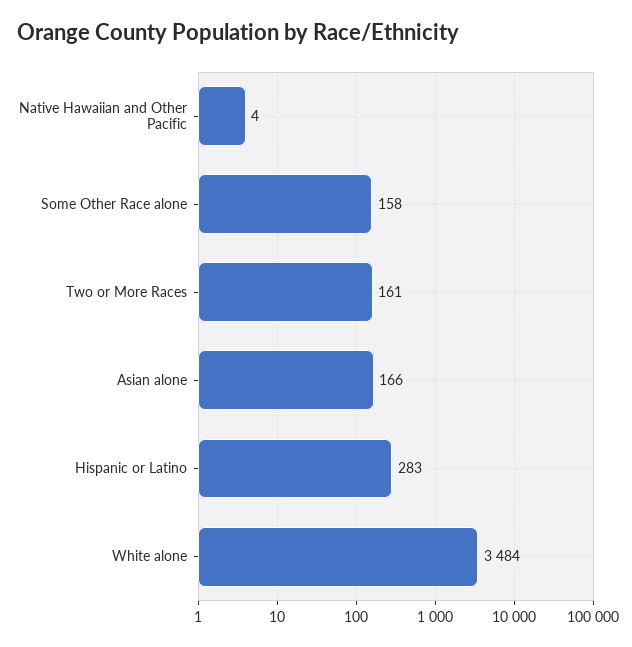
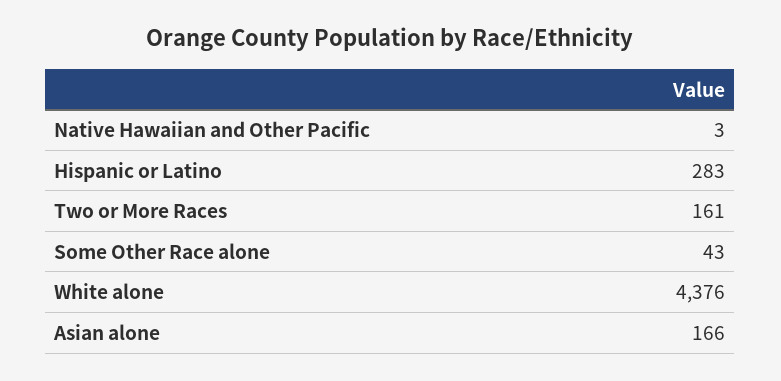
Native Hawaiian and Other Pacific: 4 -> 3
Some Other Race alone: 158 -> 43
White alone: 3484 -> 4376

